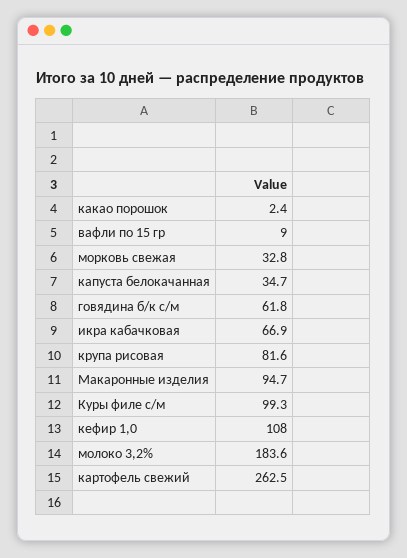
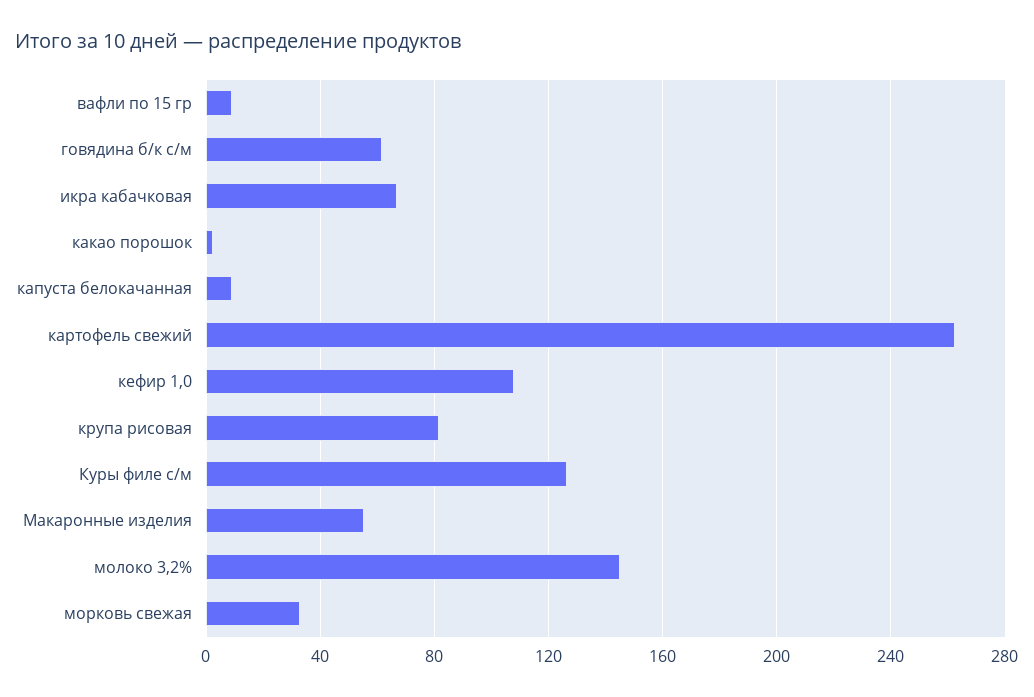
капуста белокачанная: 34.7 -> 10
Макаронные изделия: 94.7 -> 55
Куры филе с/м: 99.3 -> 125
молоко 3,2%: 183.6 -> 145

